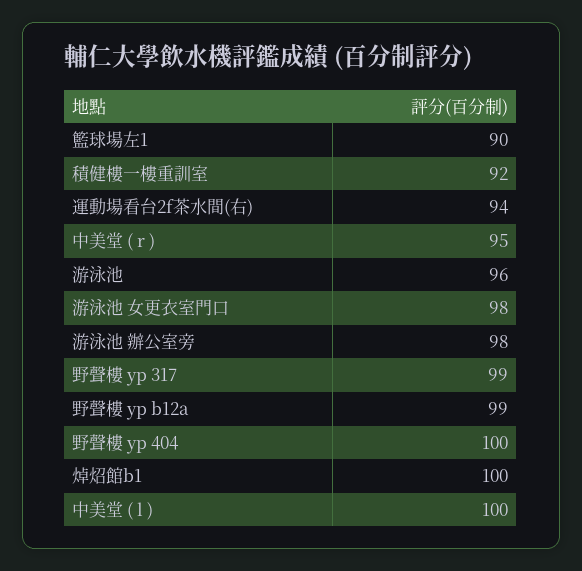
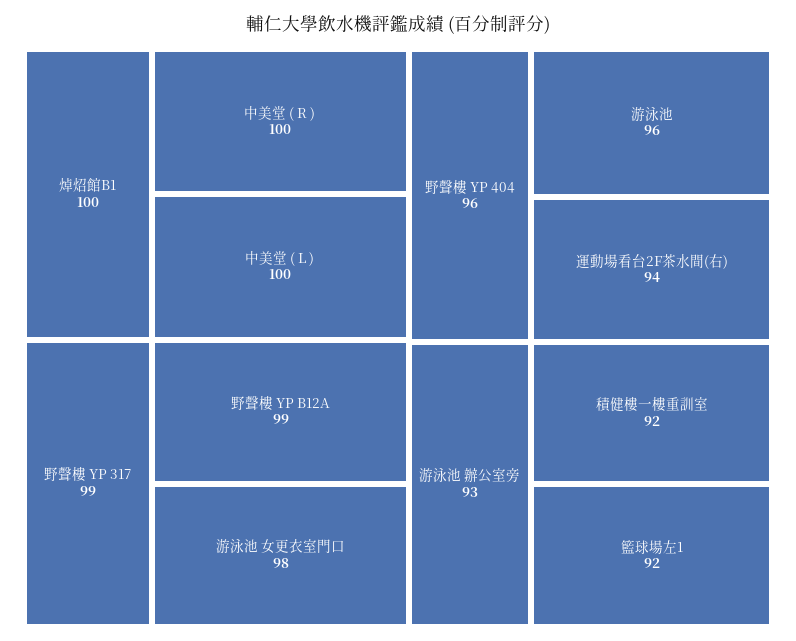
籃球場左1: 90 -> 92
中美堂 ( r ): 95 -> 100
游泳池 辦公室旁: 98 -> 93
野聲樓 yp 404: 100 -> 96

